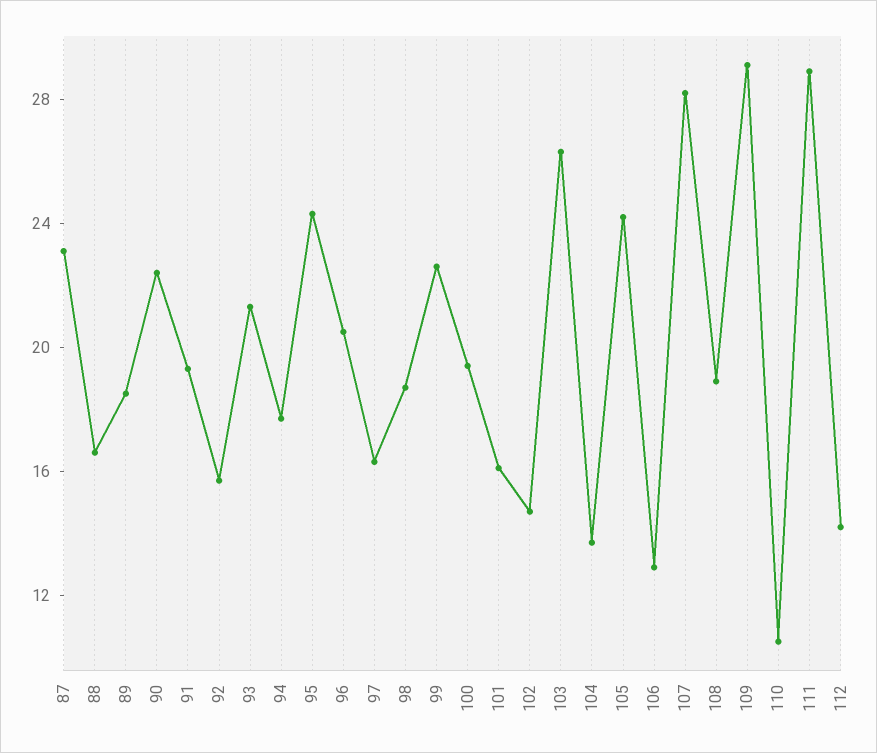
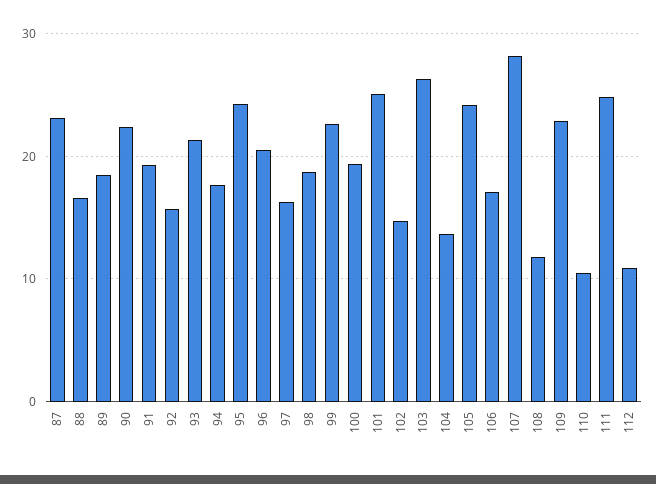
101: 16 -> 25
106: 13 -> 17
108: 19 -> 12
109: 29 -> 23
111: 29 -> 25
112: 14 -> 11

